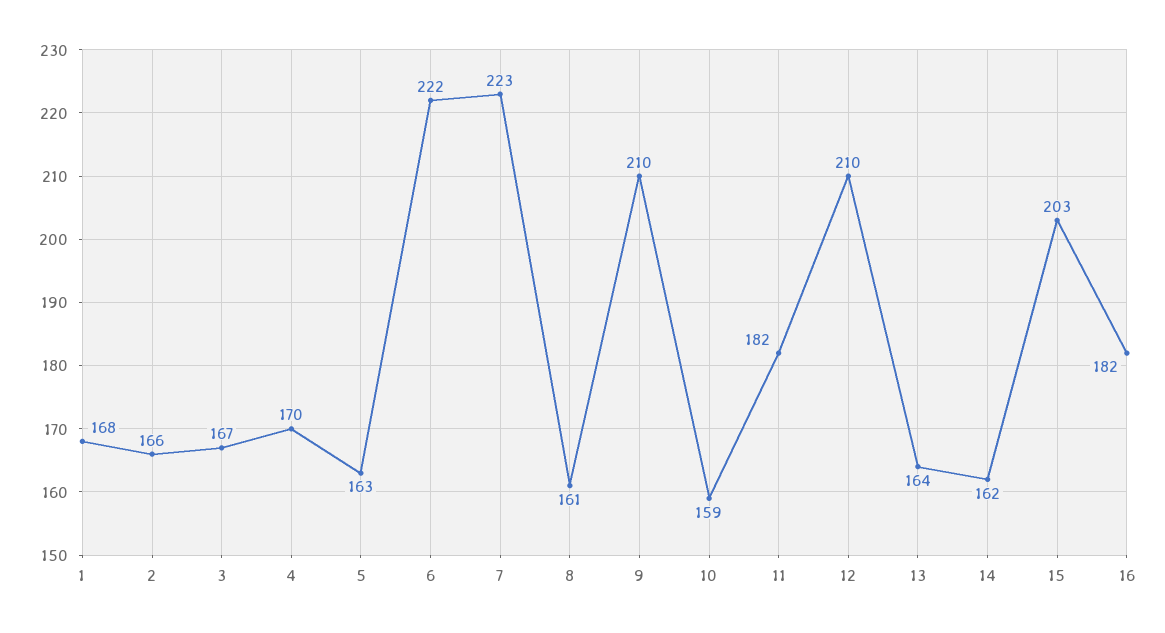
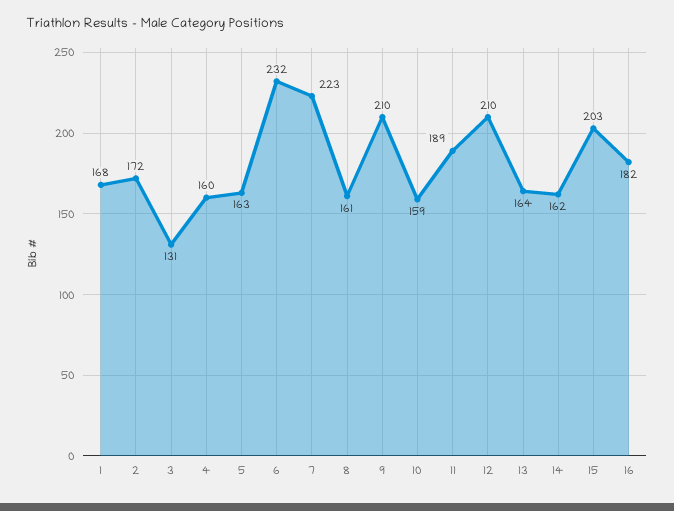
2: 166 -> 172
3: 167 -> 131
4: 170 -> 160
6: 222 -> 232
11: 182 -> 189

